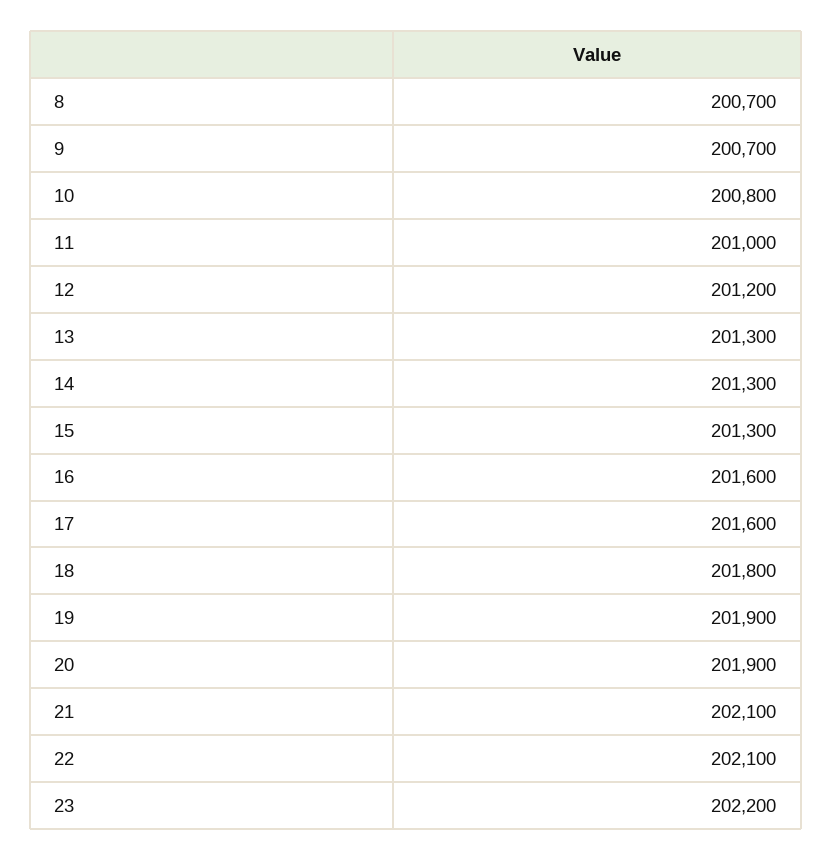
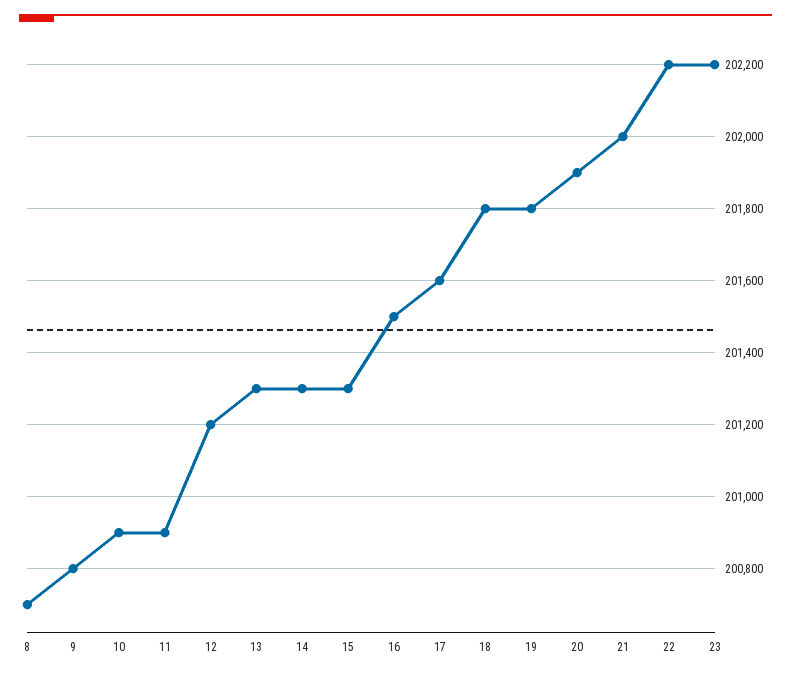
9: 200700 -> 200800
10: 200800 -> 200900
11: 201000 -> 200900
16: 201600 -> 201500
19: 201900 -> 201800
21: 202100 -> 202000
22: 202100 -> 202200

